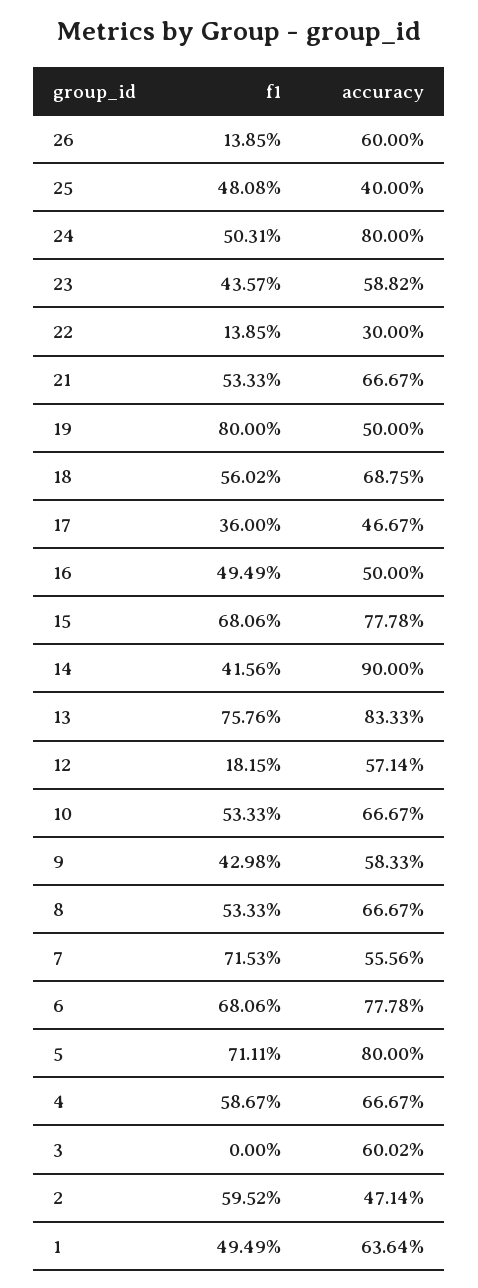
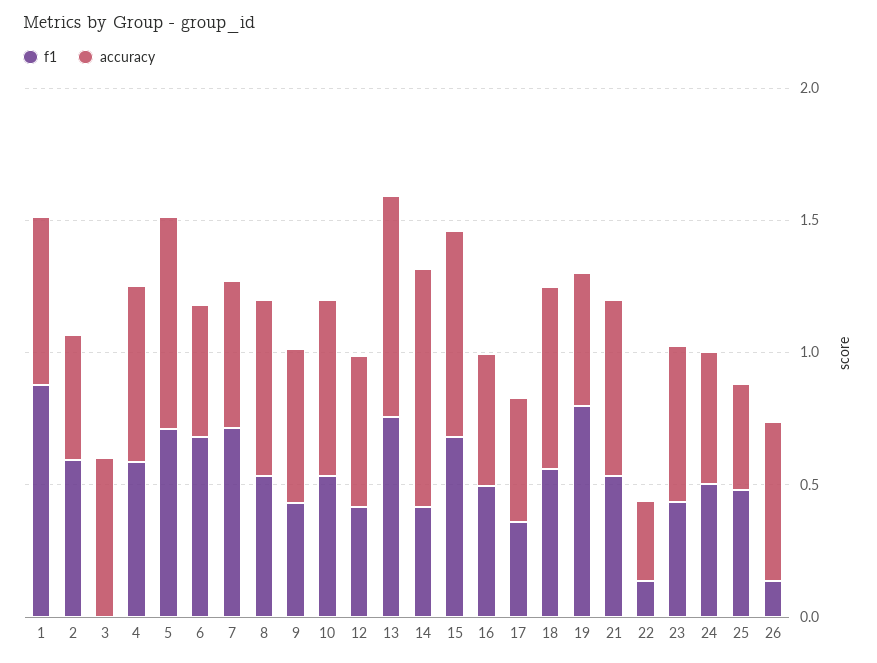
accuracy, 24: 0.8 -> 0.5
f1, 12: 0.1815 -> 0.4
accuracy, 6: 0.7778 -> 0.5
f1, 1: 0.4949 -> 0.9

